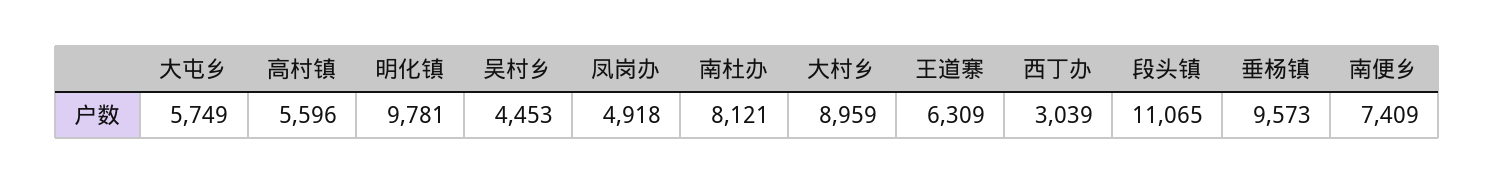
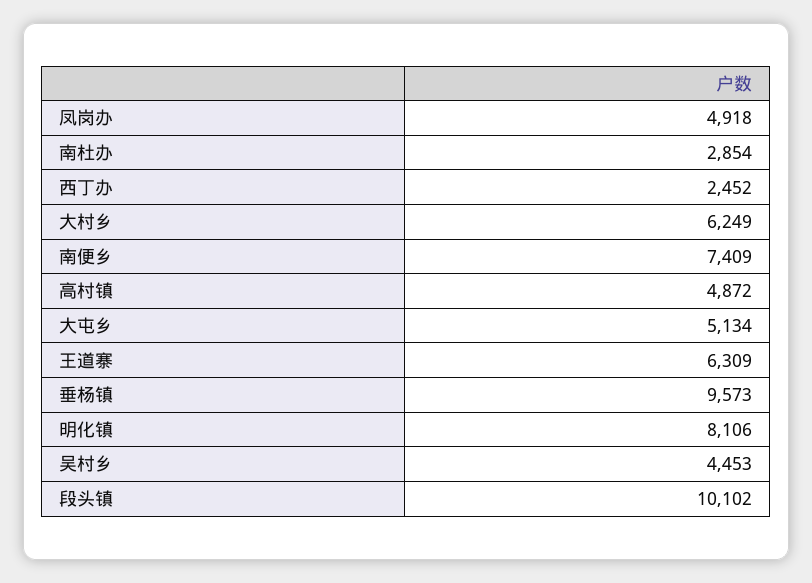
大屯乡: 5749 -> 5134
高村镇: 5596 -> 4872
明化镇: 9781 -> 8106
南杜办: 8121 -> 2854
大村乡: 8959 -> 6249
西丁办: 3039 -> 2452
段头镇: 11065 -> 10102

